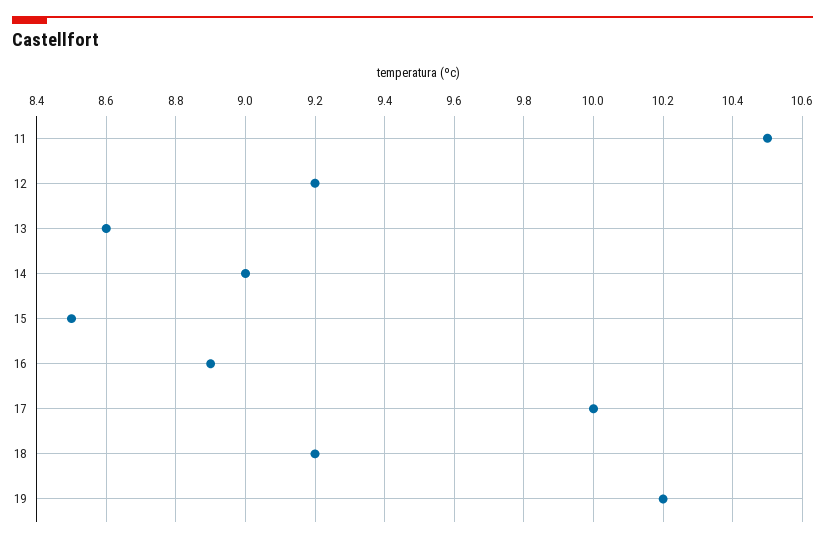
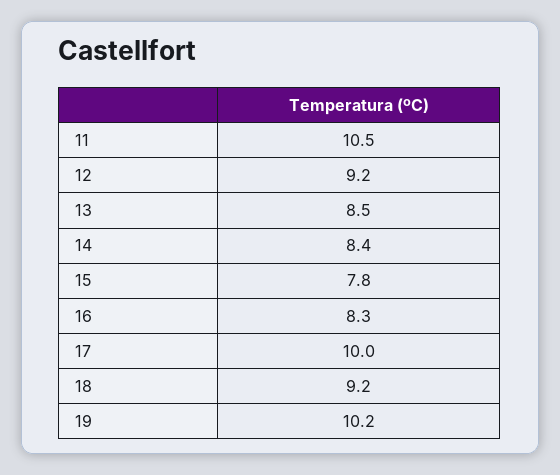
13: 8.6 -> 8.5
14: 9 -> 8.4
15: 8.5 -> 7.8
16: 8.9 -> 8.3

